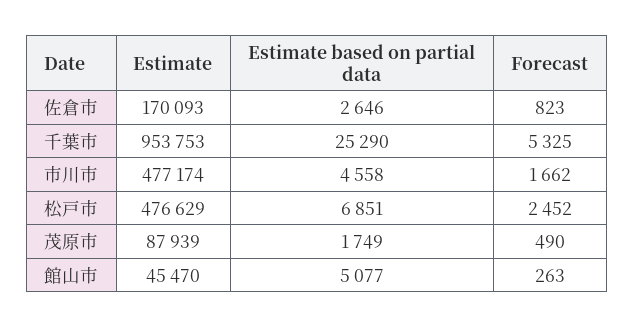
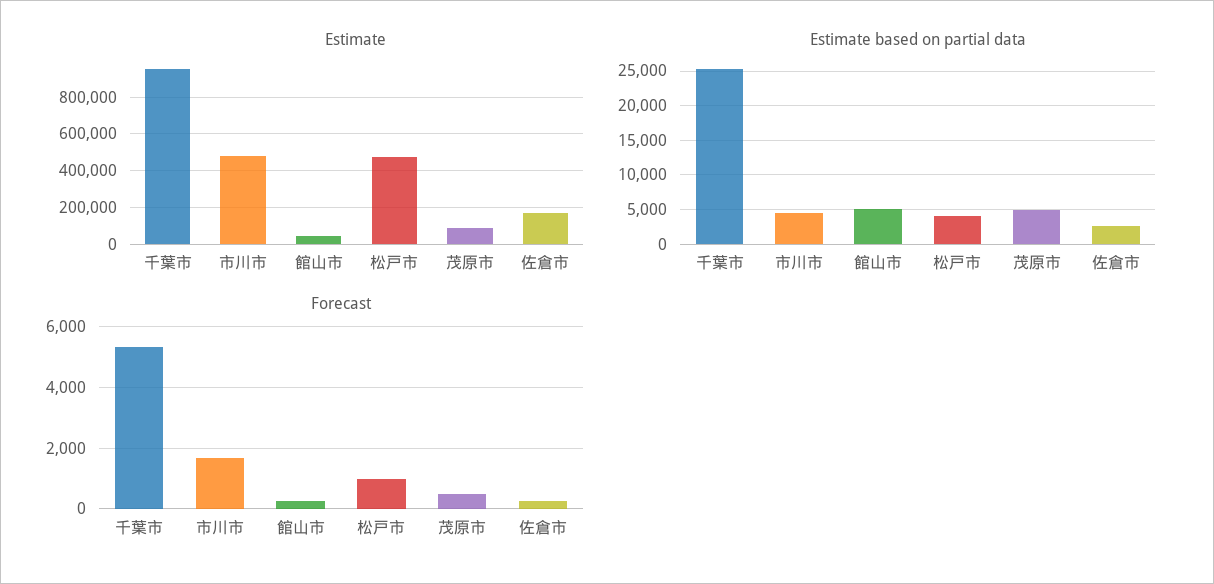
Forecast, 佐倉市: 823 -> 200
Estimate based on partial data, 松戸市: 6851 -> 4000
Forecast, 松戸市: 2452 -> 1000
Estimate based on partial data, 茂原市: 1749 -> 5000

